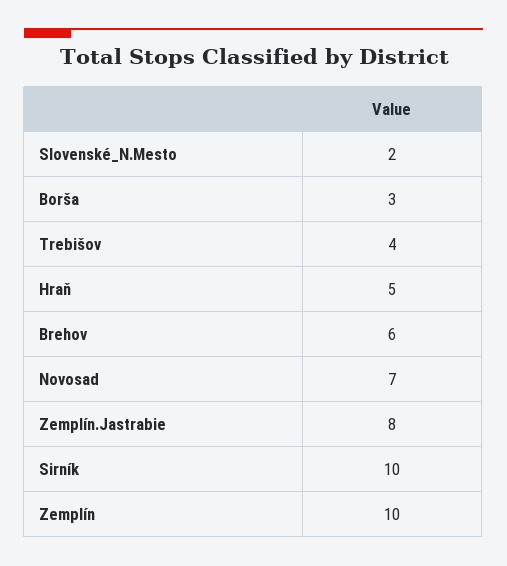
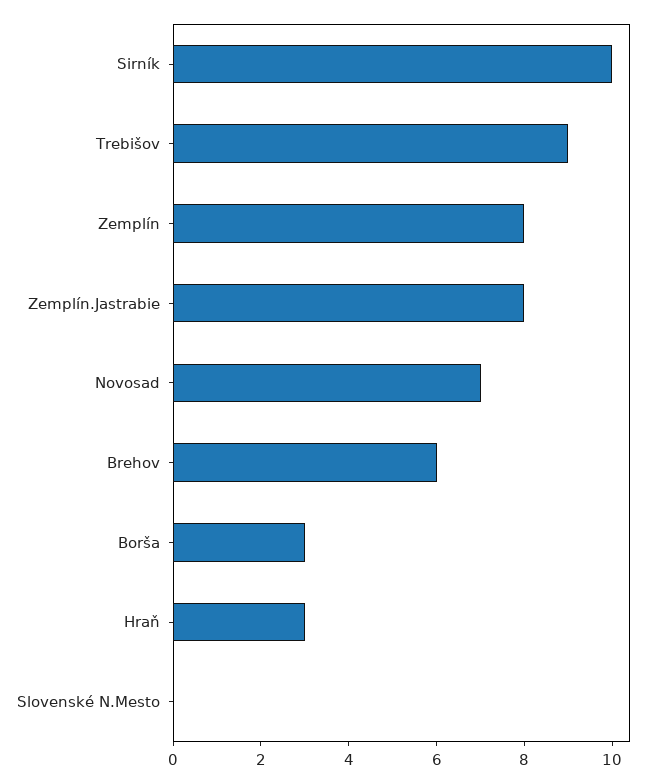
Slovenské_N.Mesto: 2 -> 0
Trebišov: 4 -> 9
Hraň: 5 -> 3
Zemplín: 10 -> 8

